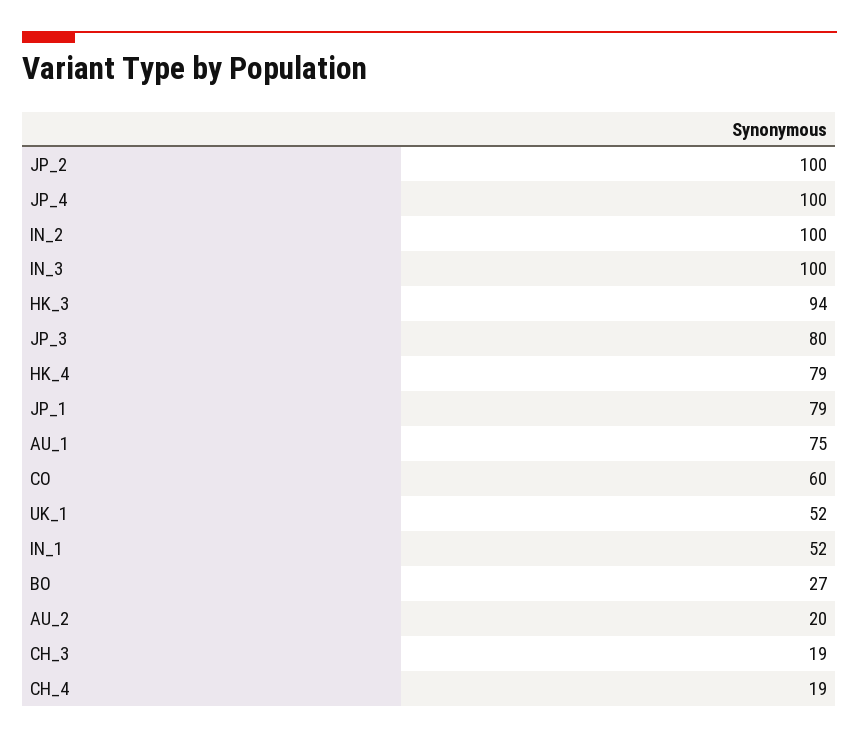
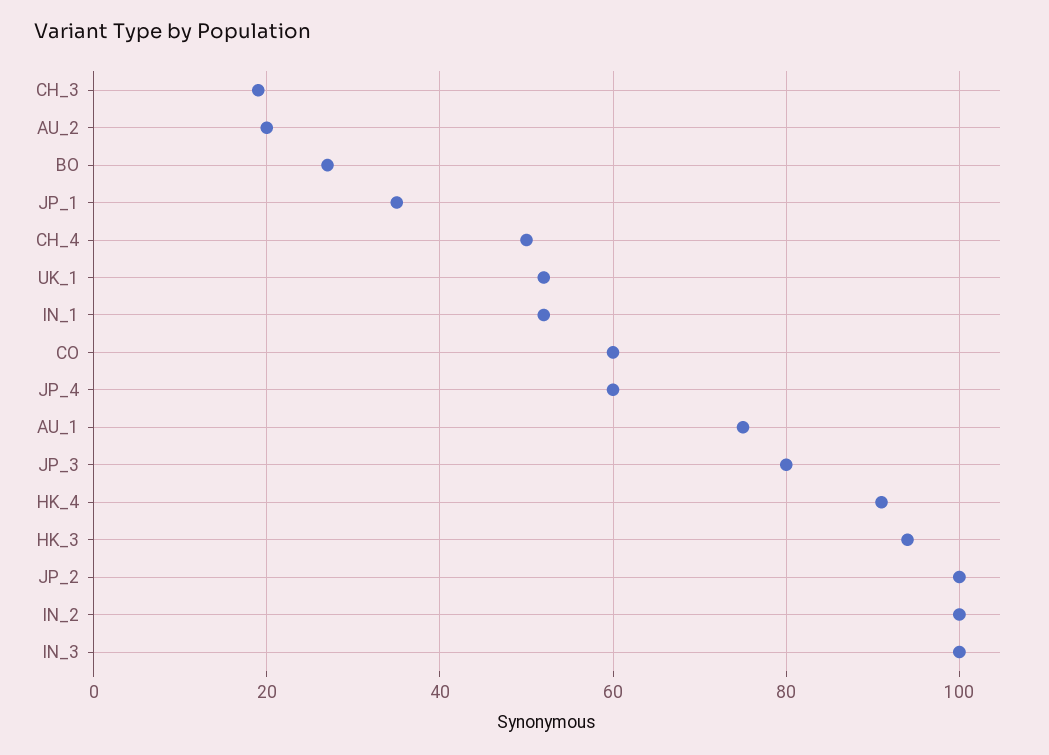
JP_4: 100 -> 60
HK_4: 79 -> 90
JP_1: 79 -> 35
CH_4: 19 -> 50

